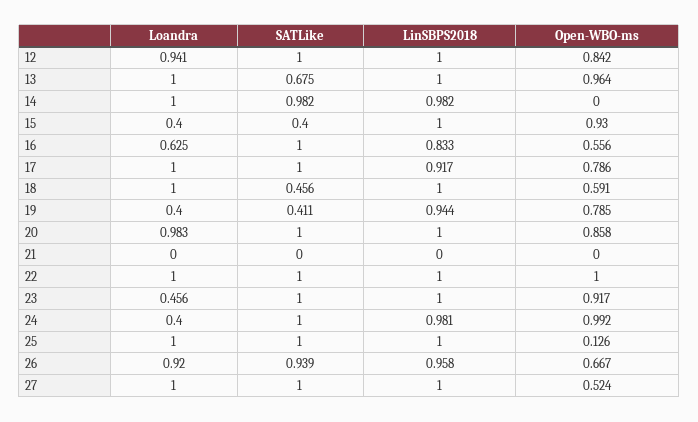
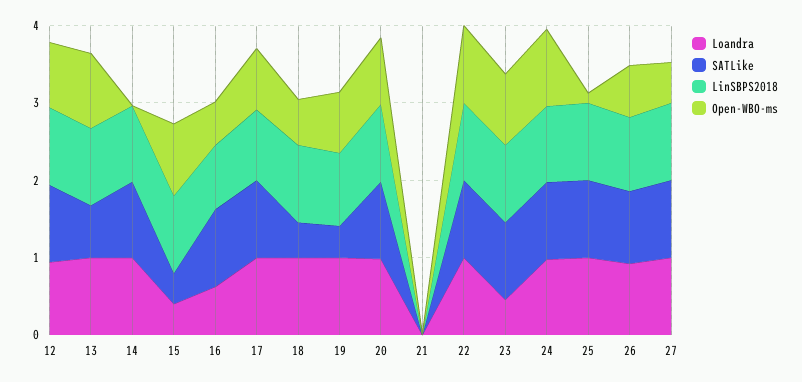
Loandra, 19: 0.4 -> 1
Loandra, 24: 0.4 -> 1

